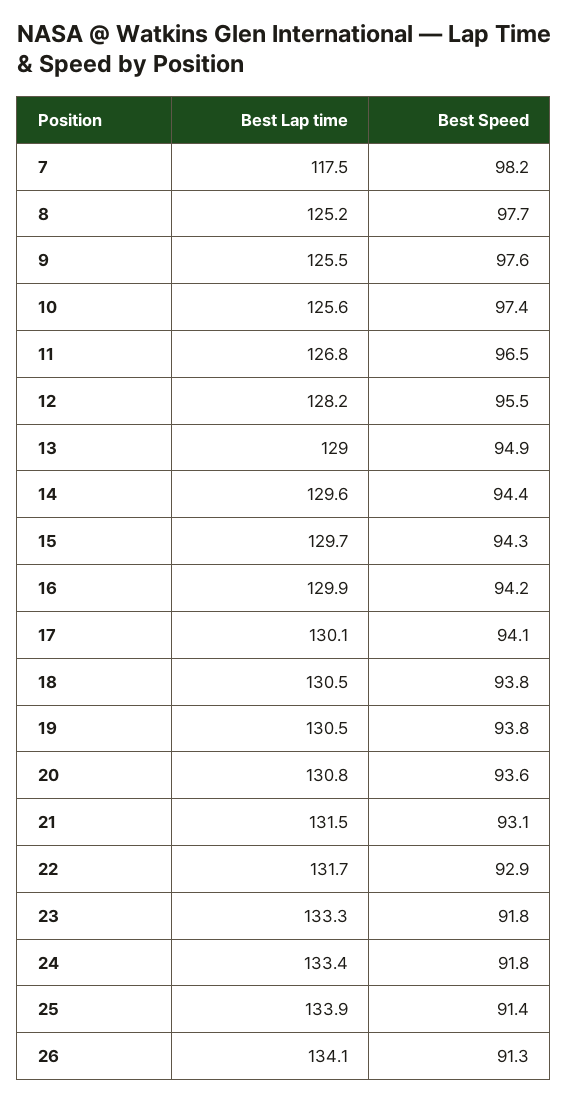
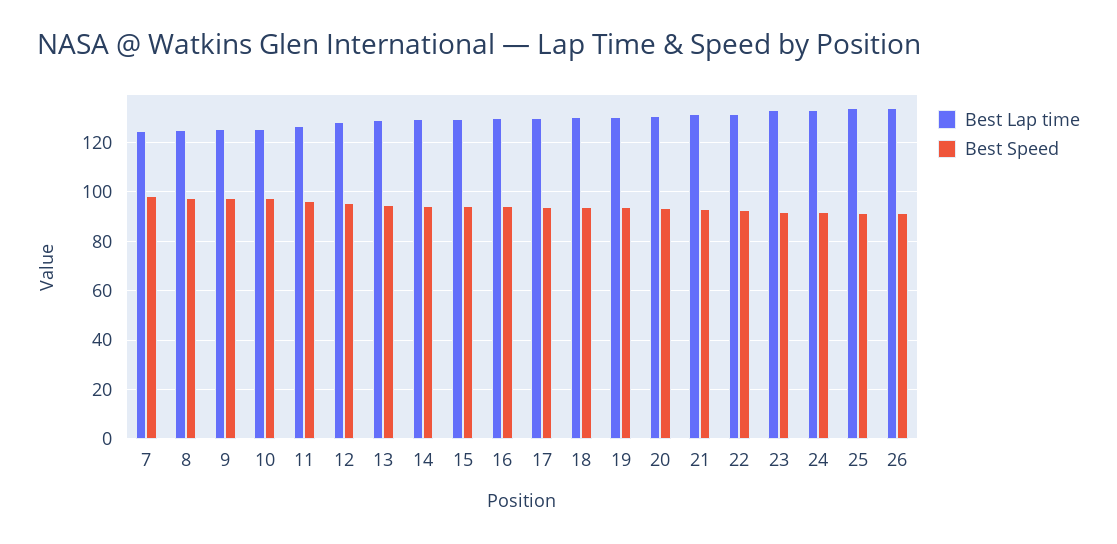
Best Lap time, 7: 117.5 -> 125

